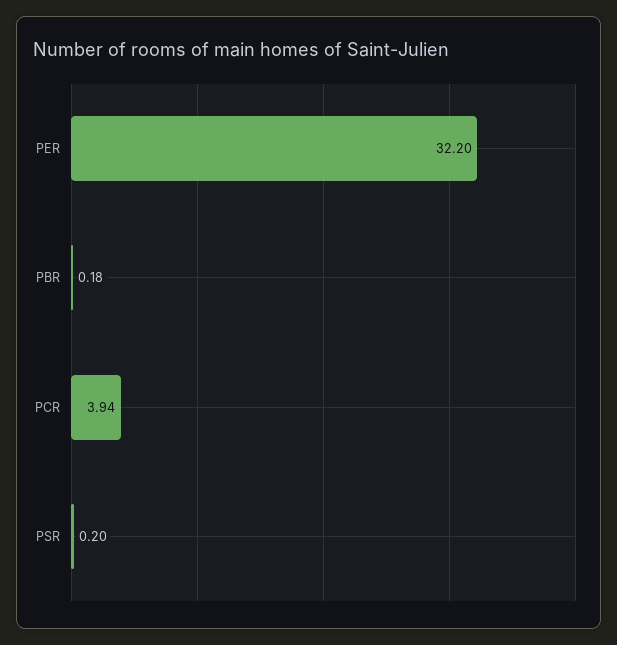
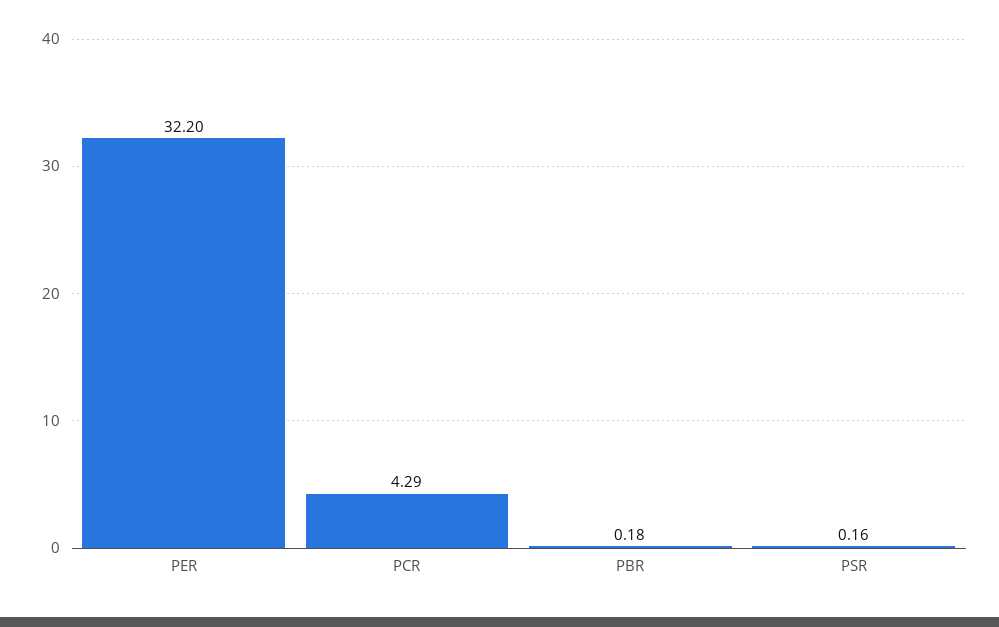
PCR: 3.94 -> 4.29
PSR: 0.2 -> 0.16

